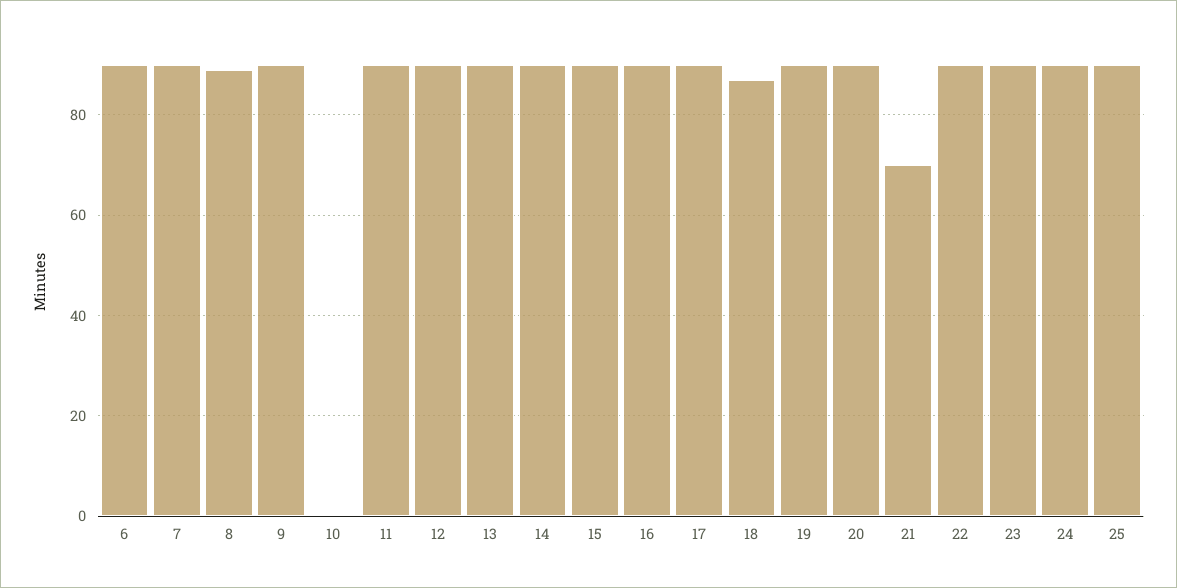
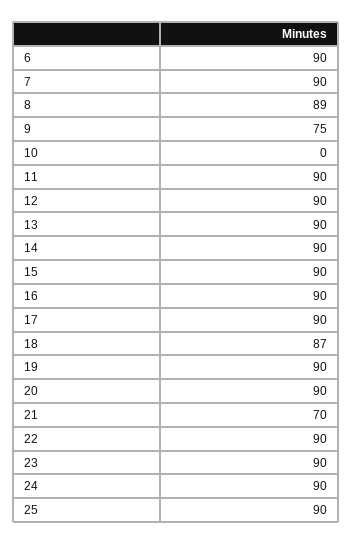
9: 90 -> 75

